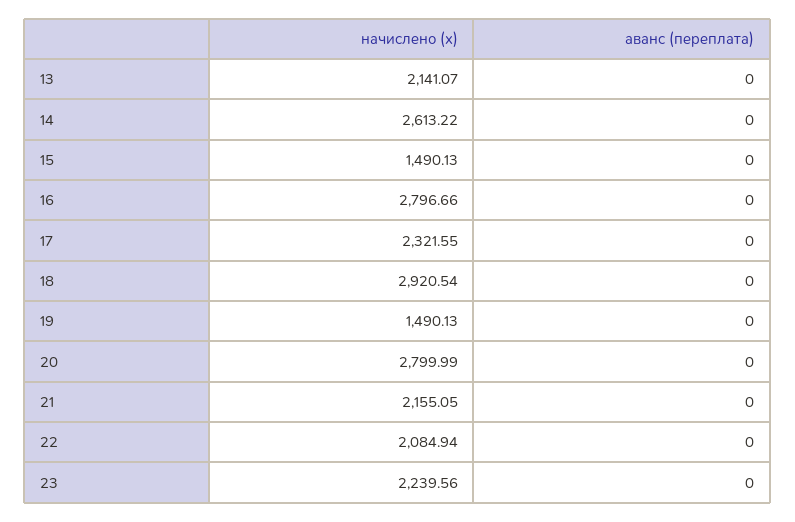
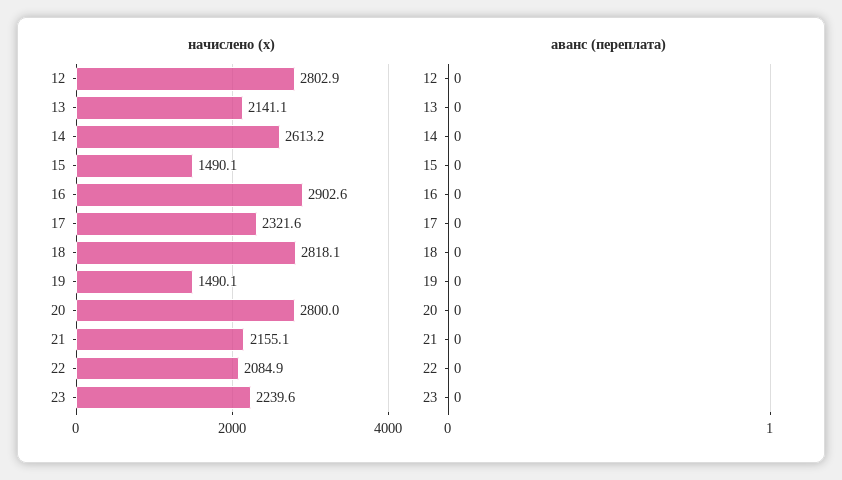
начислено (x), 16: 2796.66 -> 2902.6
начислено (x), 18: 2920.54 -> 2818.1
начислено (x), 12: none -> 2802.9
аванс (переплата), 12: none -> 0

